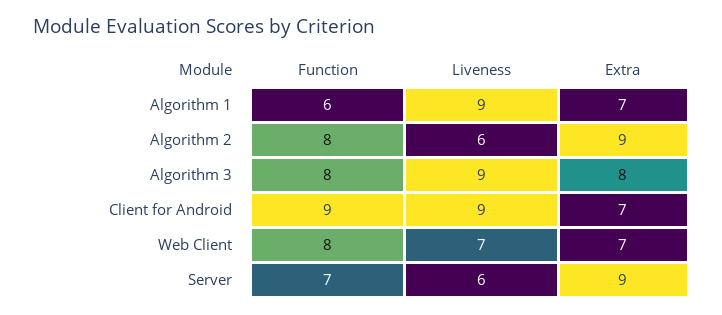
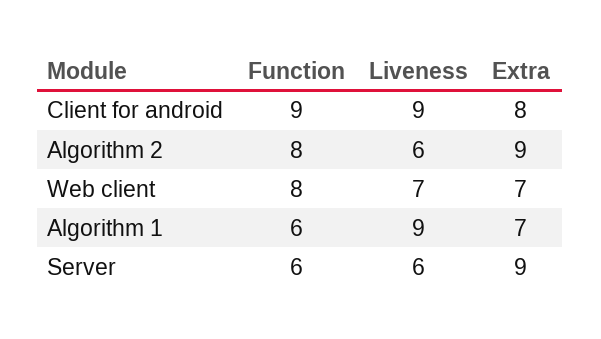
Function, Algorithm 3: 8 -> none
Liveness, Algorithm 3: 9 -> none
Extra, Algorithm 3: 8 -> none
Extra, Client for Android: 7 -> 8
Function, Server: 7 -> 6

